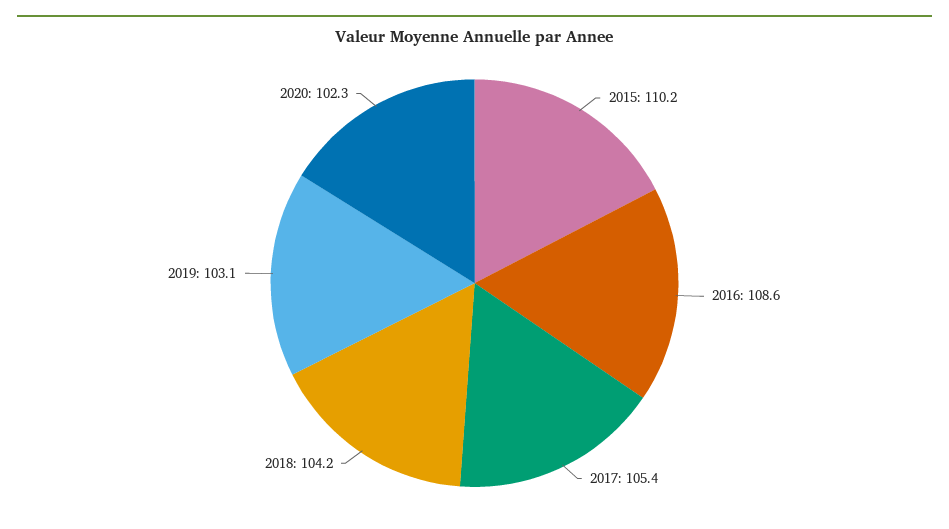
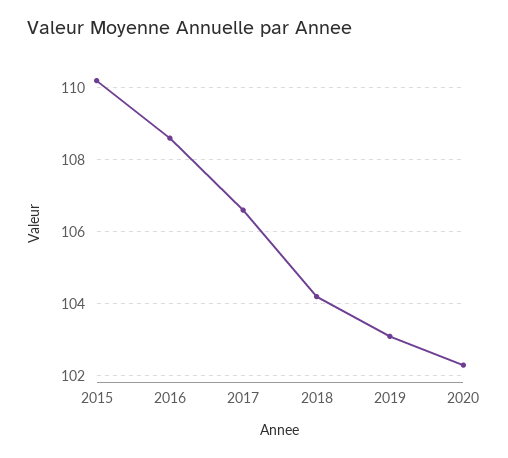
2017: 105.4 -> 106.5

